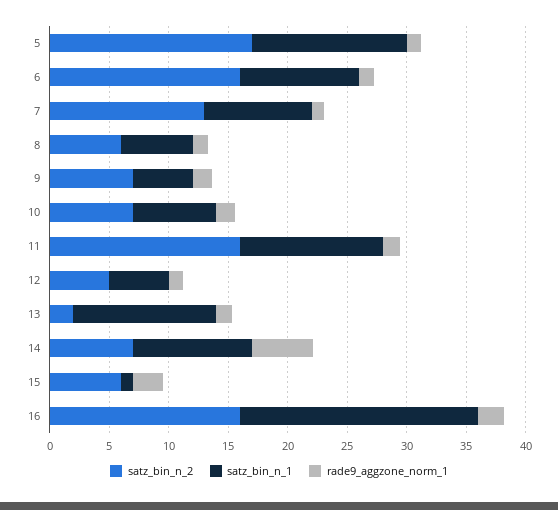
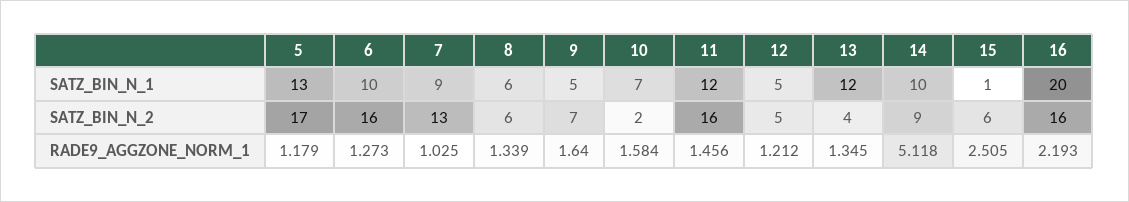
satz_bin_n_2, 10: 7 -> 2
satz_bin_n_2, 13: 2 -> 4
satz_bin_n_2, 14: 7 -> 9

